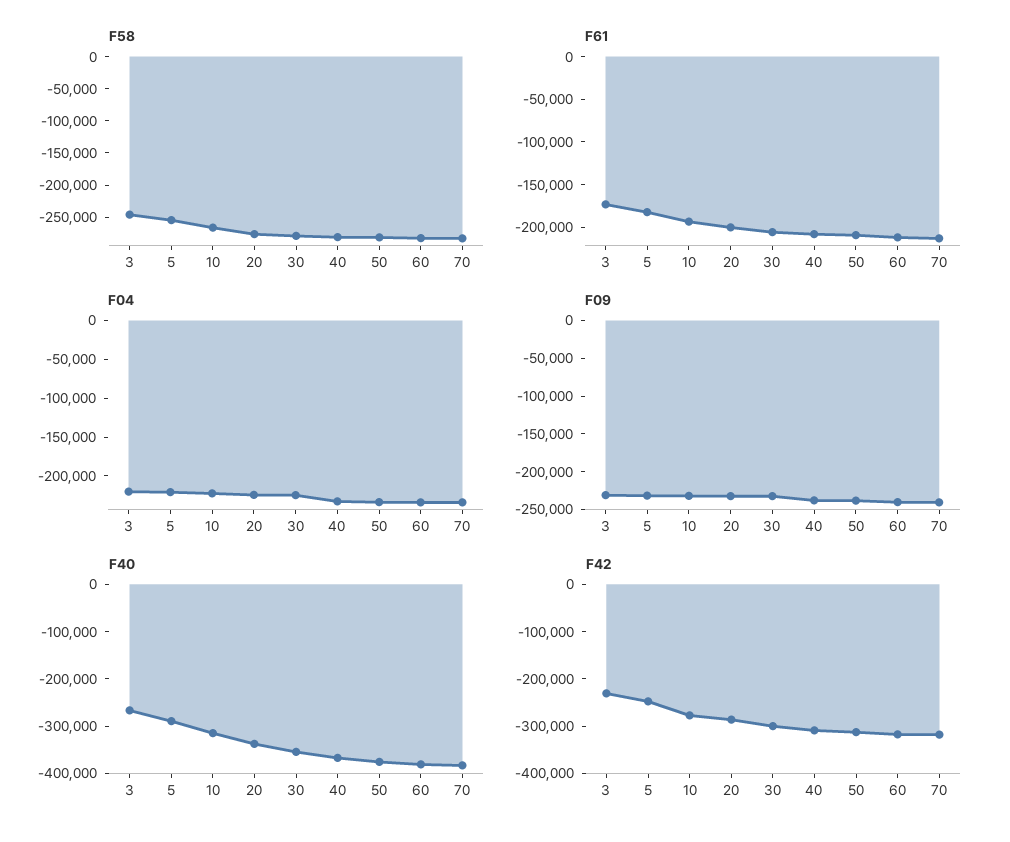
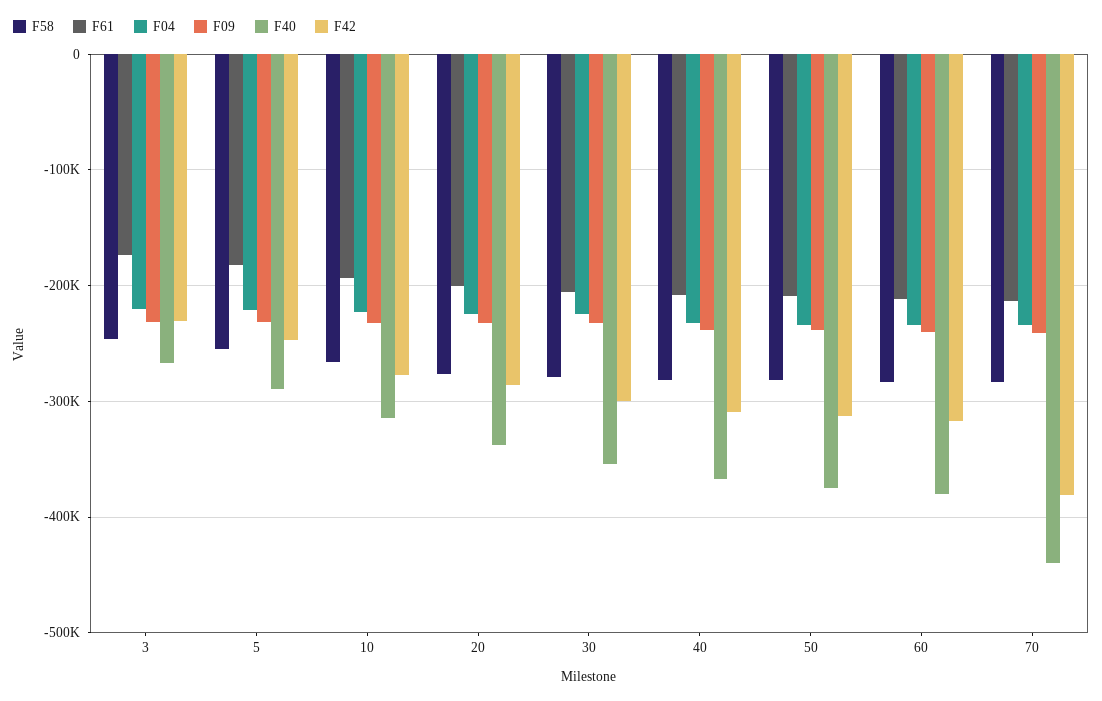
F40, 70: -380000 -> -440000
F42, 70: -320000 -> -380000

